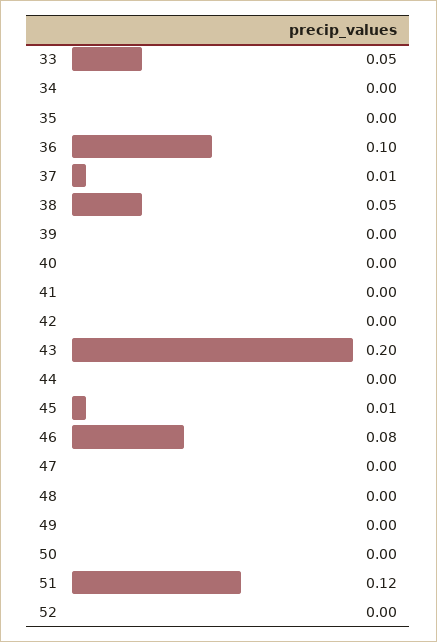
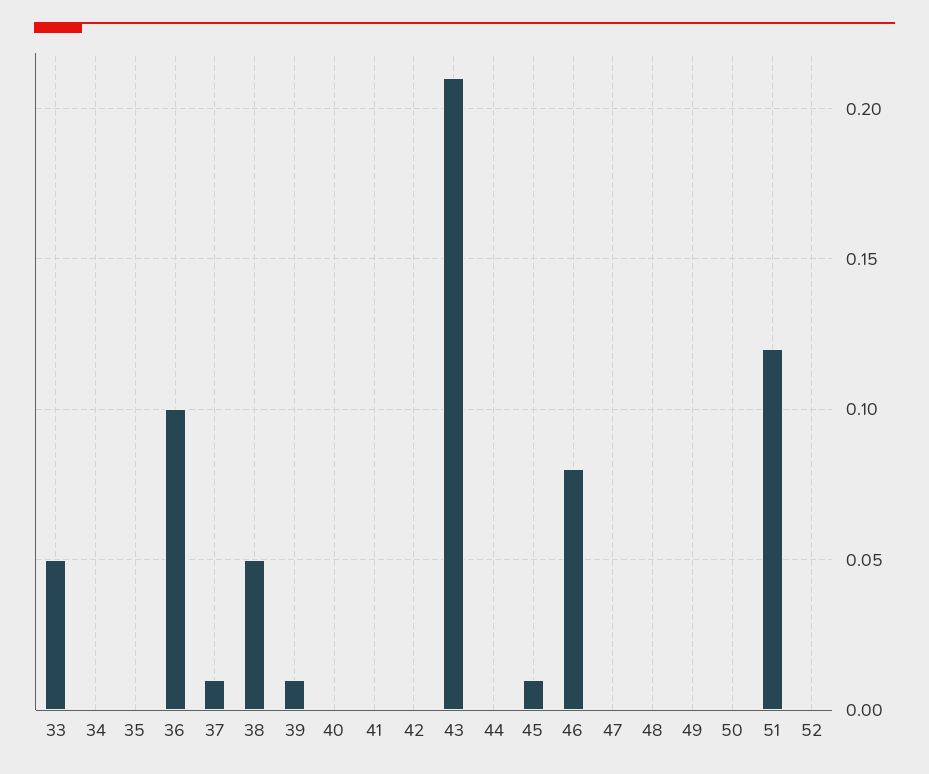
39: 0 -> 0.01
43: 0.2 -> 0.21

